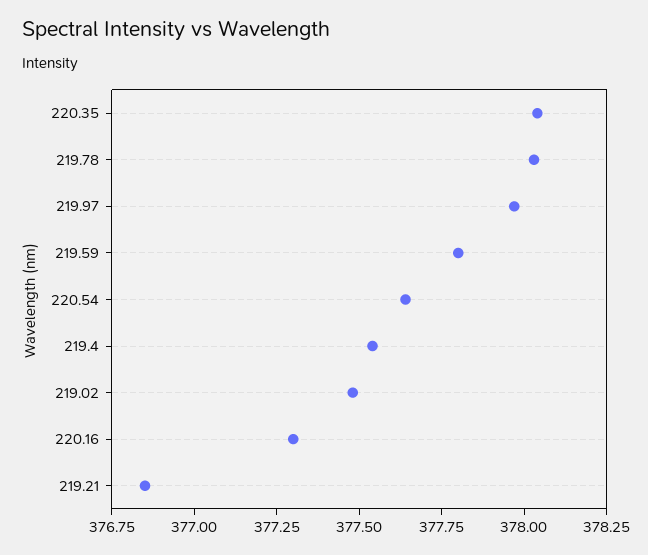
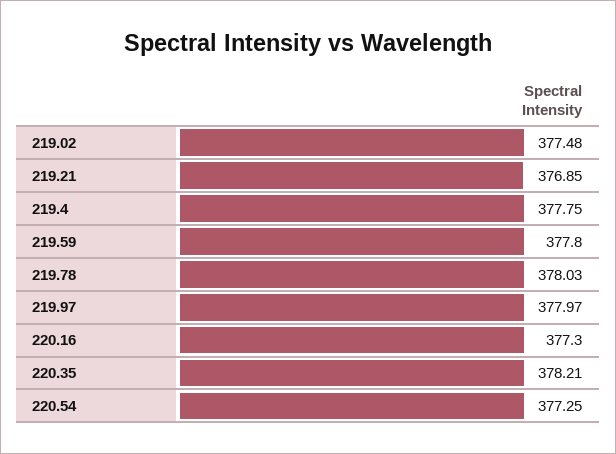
220.35: 378.05 -> 378.21
220.54: 377.65 -> 377.25
219.4: 377.55 -> 377.75

